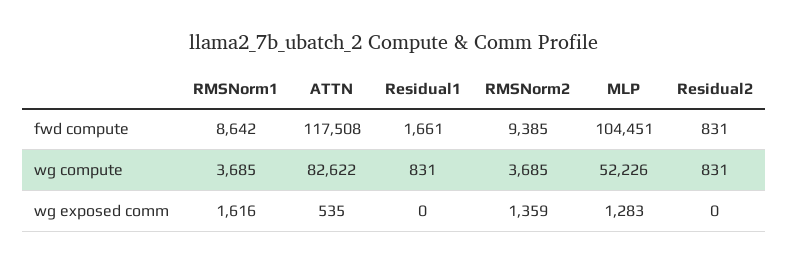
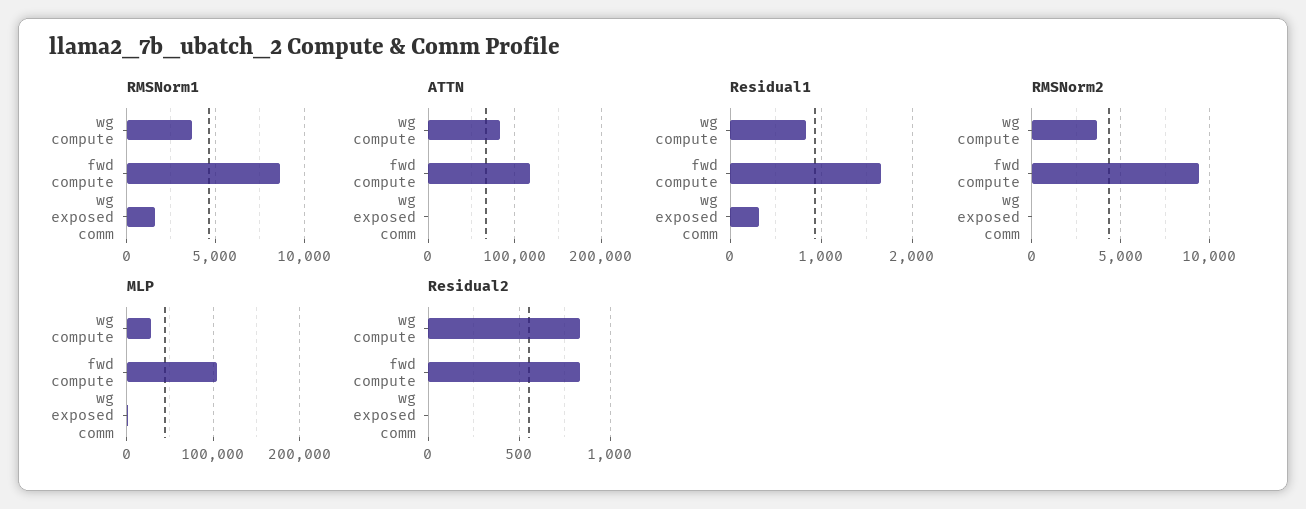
MLP, wg compute: 52226 -> 30000
Residual1, wg exposed comm: 0 -> 300
RMSNorm2, wg exposed comm: 1359 -> 0

